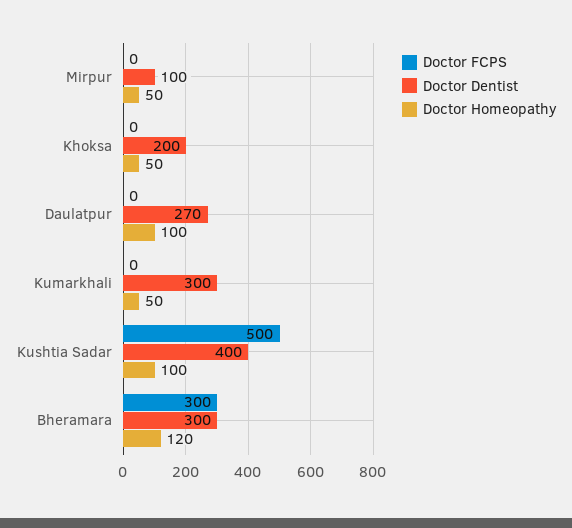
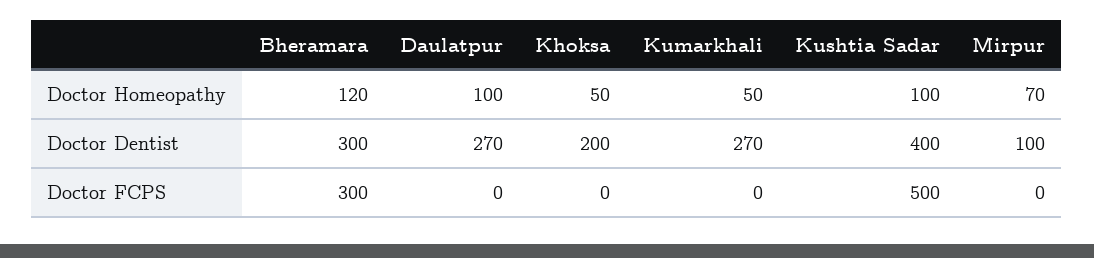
Doctor Homeopathy, Mirpur: 50 -> 70
Doctor Dentist, Kumarkhali: 300 -> 270

